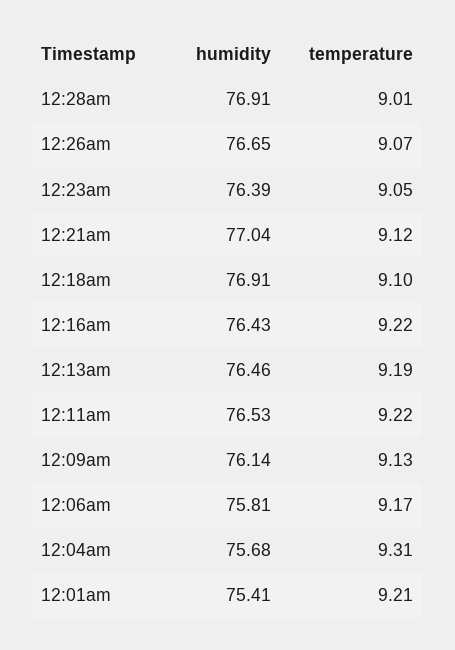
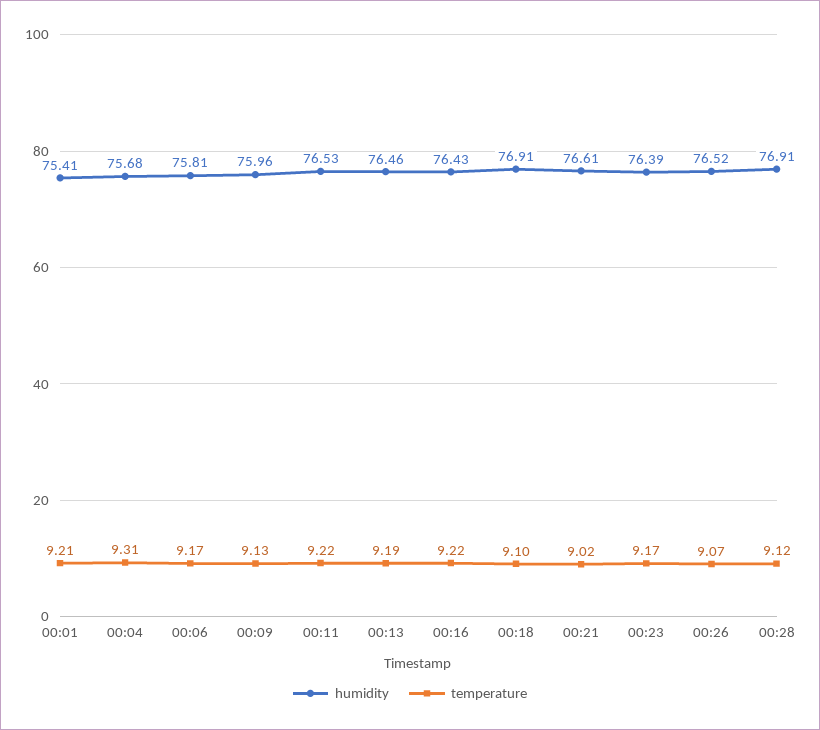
temperature, 12:28am: 9.01 -> 9.12
humidity, 12:26am: 76.65 -> 76.52
temperature, 12:23am: 9.05 -> 9.17
humidity, 12:21am: 77.04 -> 76.61
temperature, 12:21am: 9.12 -> 9.02
humidity, 12:09am: 76.14 -> 75.96

